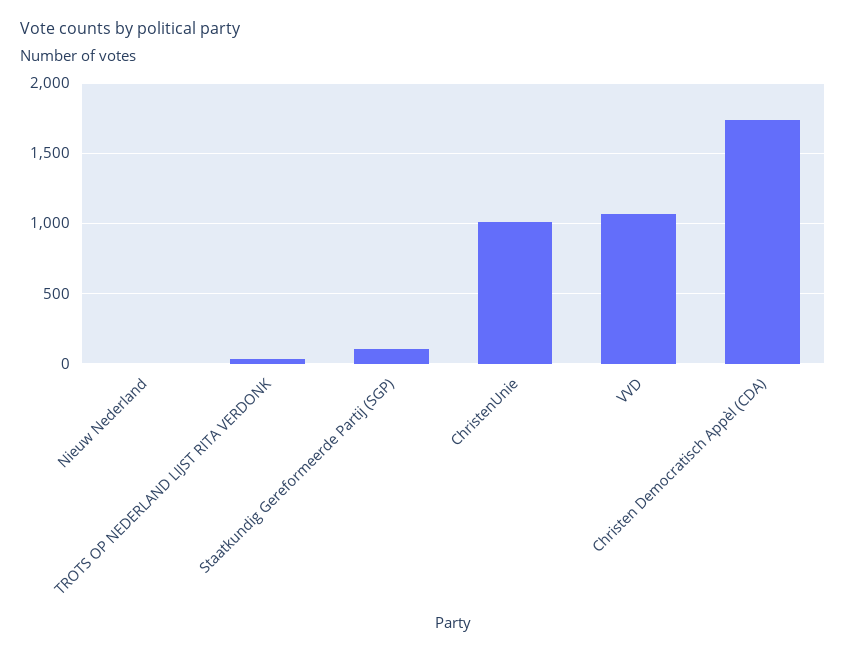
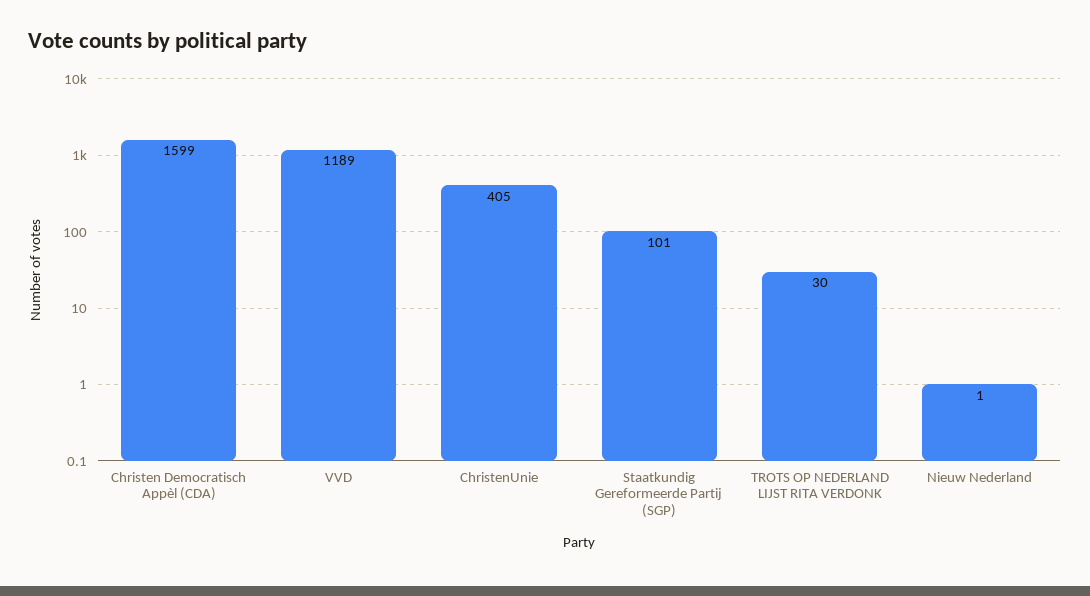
ChristenUnie: 1000 -> 405
VVD: 1050 -> 1189
Christen Democratisch Appèl (CDA): 1750 -> 1599

